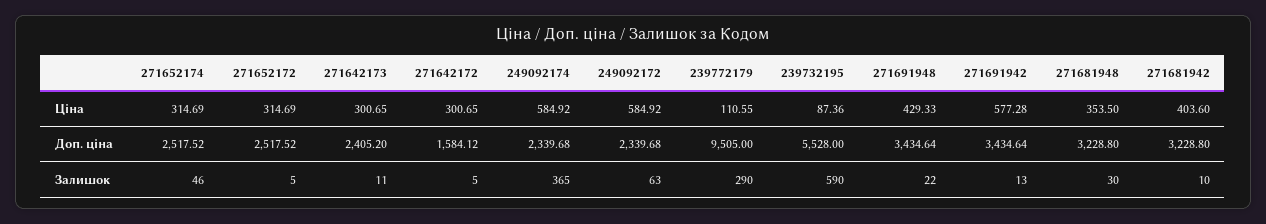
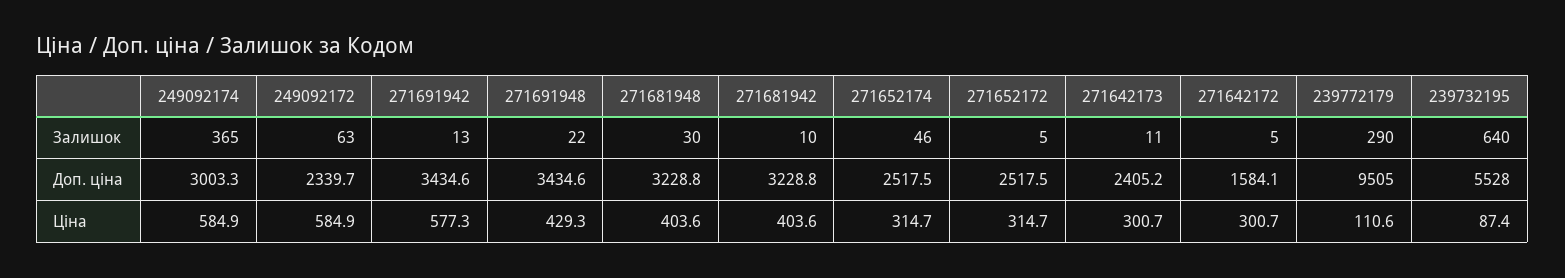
271681948, Ціна: 353.5 -> 403.6
249092174, Доп. ціна: 2339.68 -> 3003.3
239732195, Залишок: 590 -> 640

